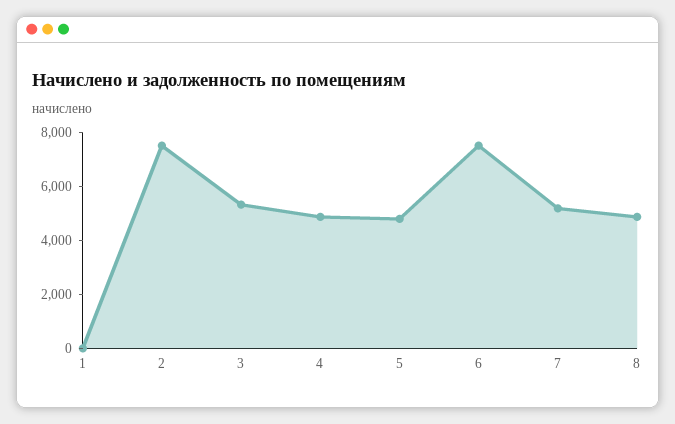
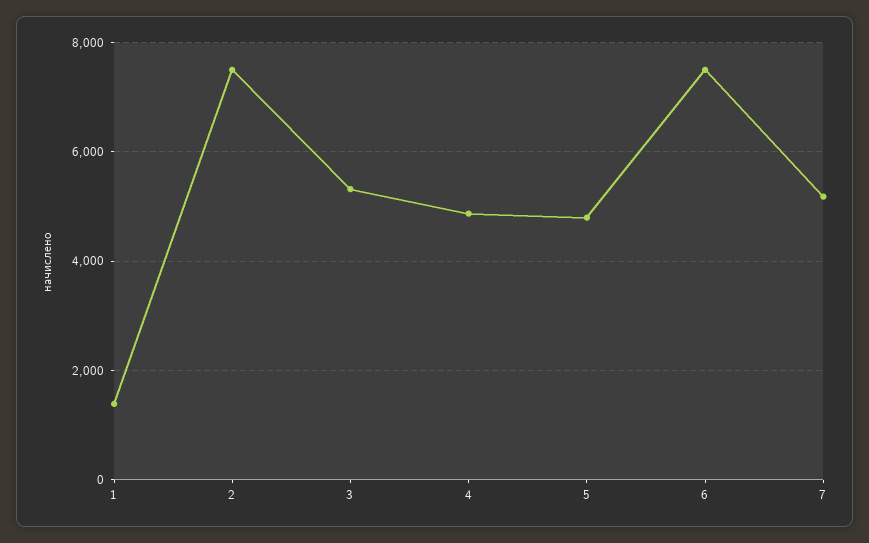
1: 0 -> 1400
8: 5000 -> none

